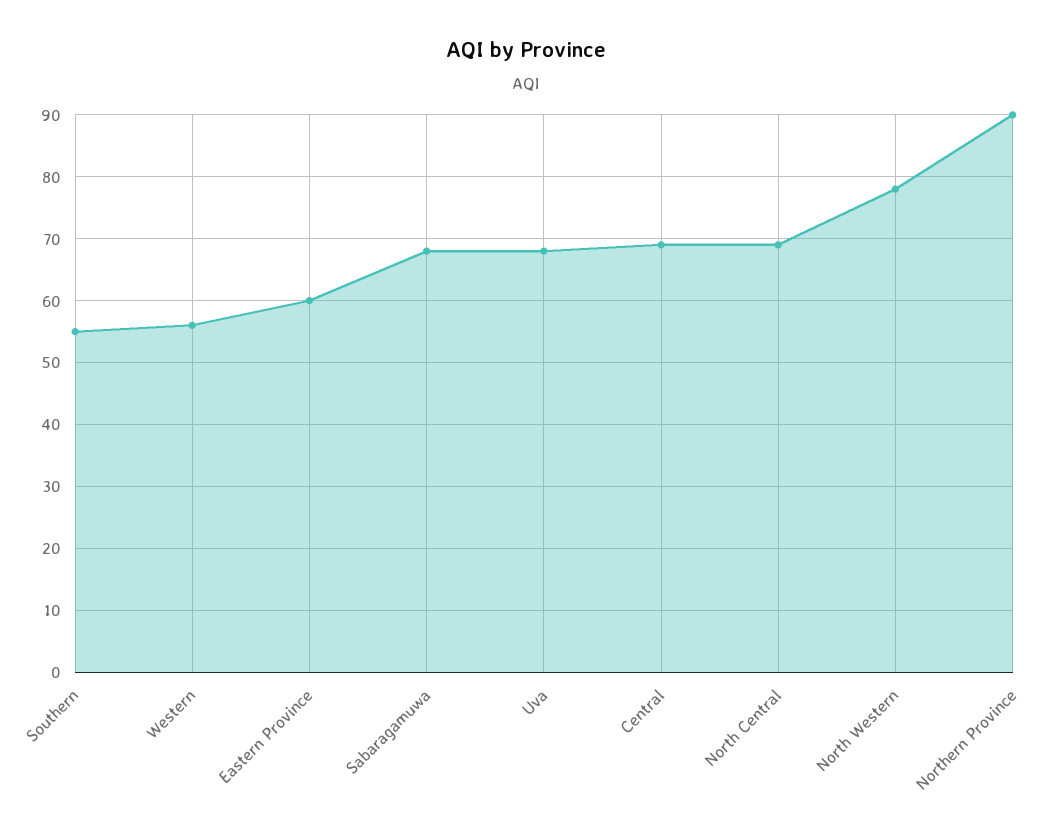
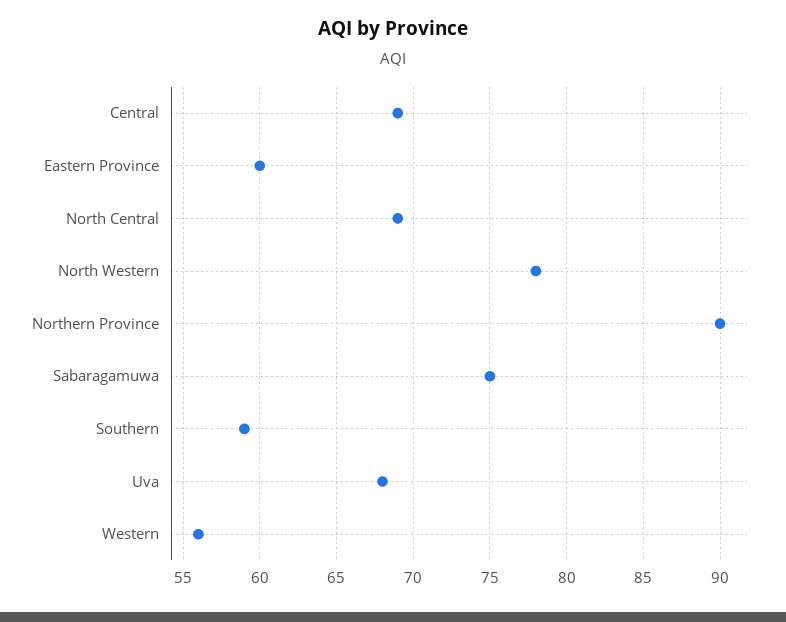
Southern: 55 -> 59
Sabaragamuwa: 68 -> 75

